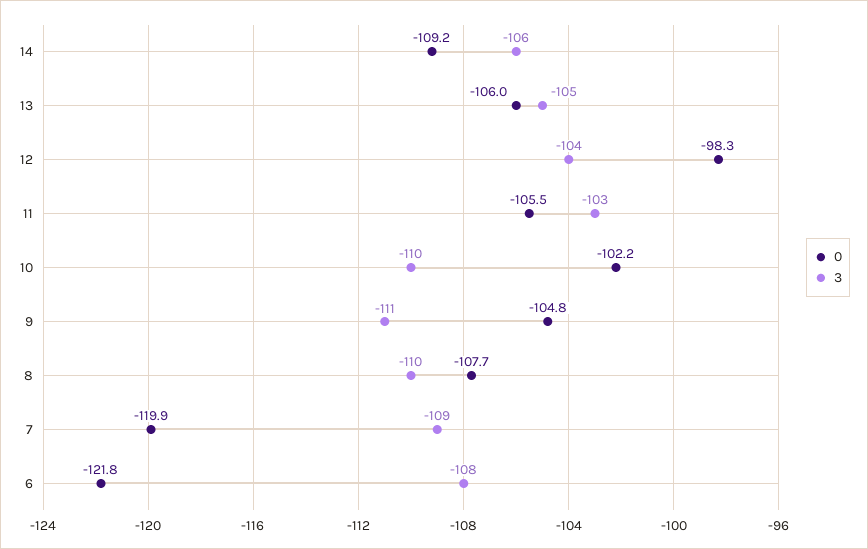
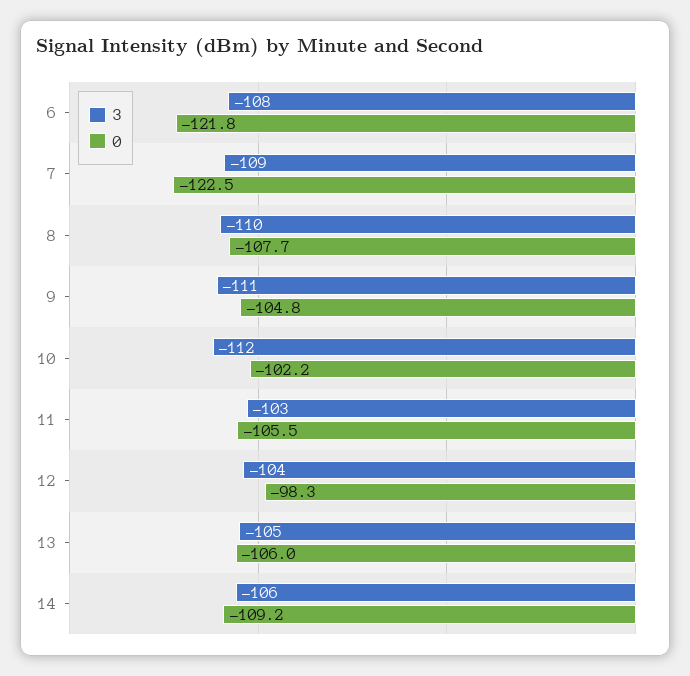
3, 10: -110 -> -112
0, 7: -119.9 -> -122.5

